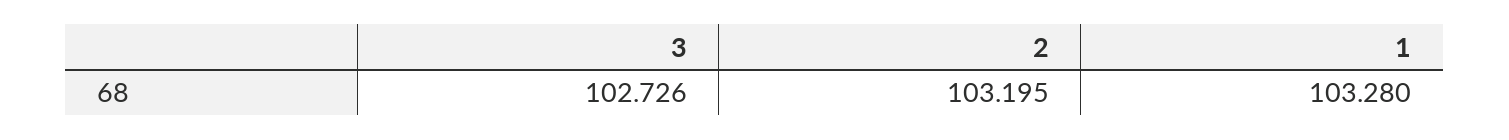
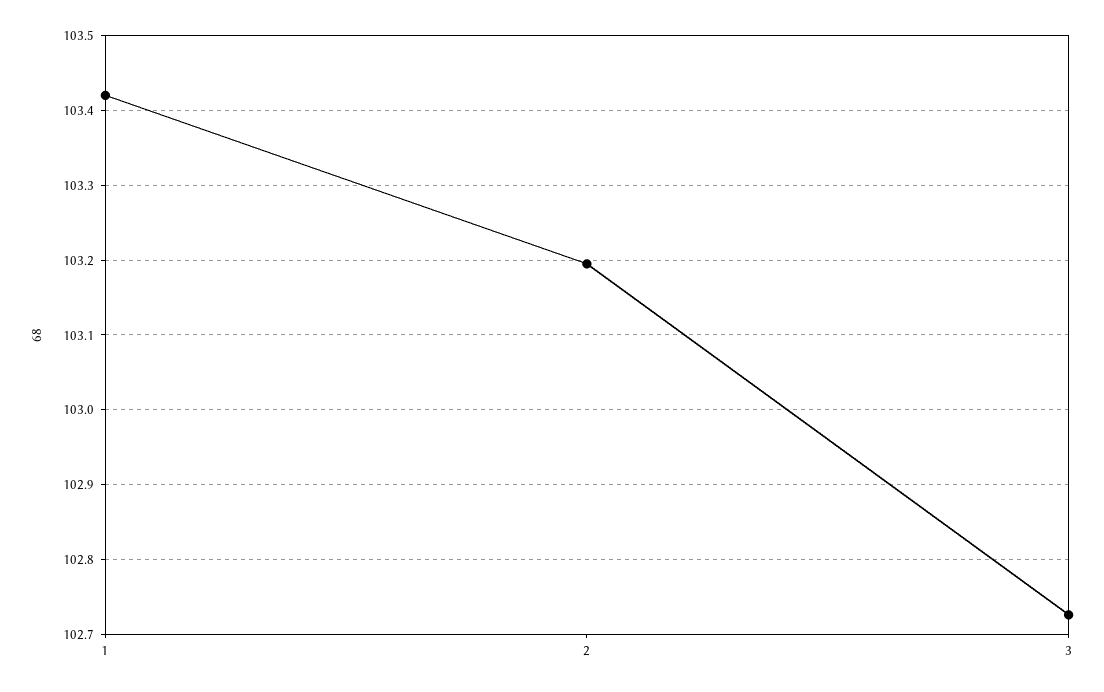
1: 103.28 -> 103.42

